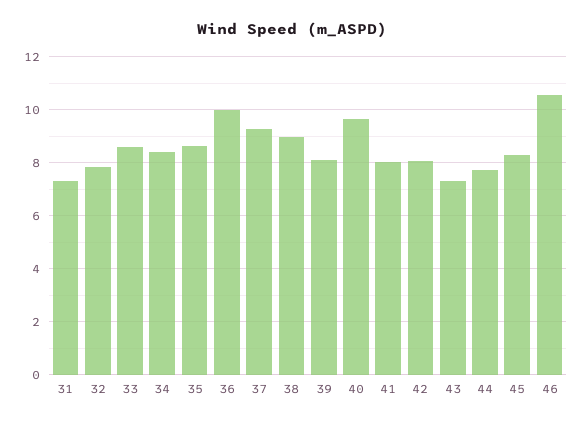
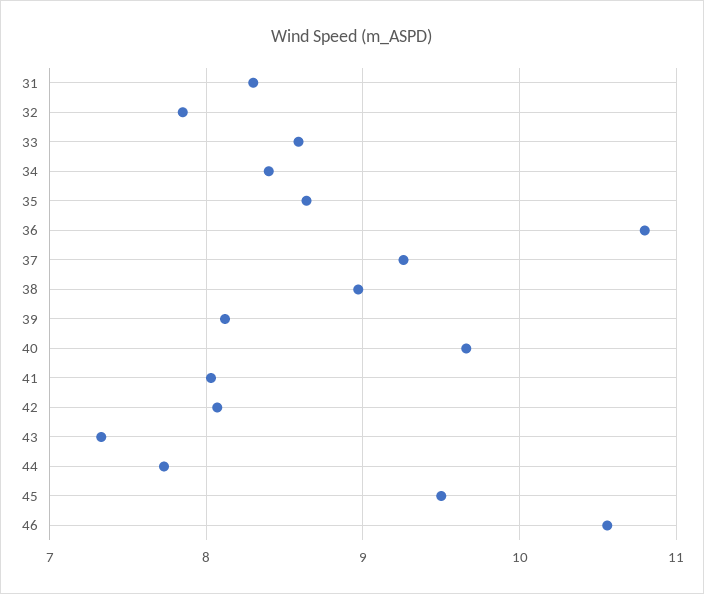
31: 7.25 -> 8.3
36: 10 -> 10.8
45: 8.25 -> 9.5

